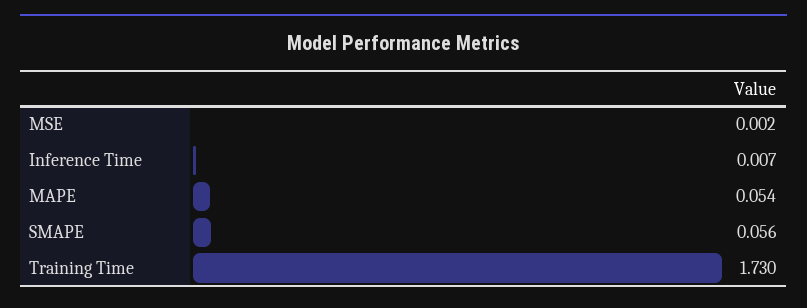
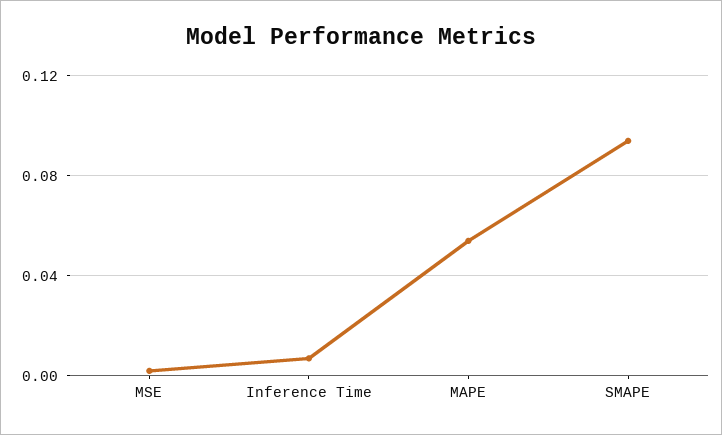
SMAPE: 0.056 -> 0.095
Training Time: 1.73 -> none

